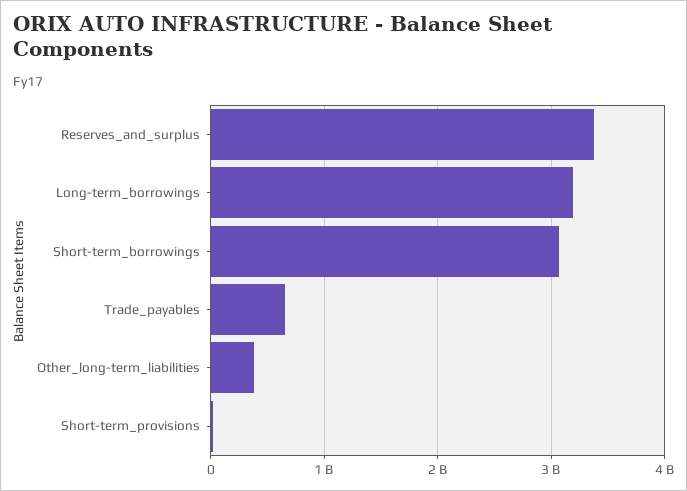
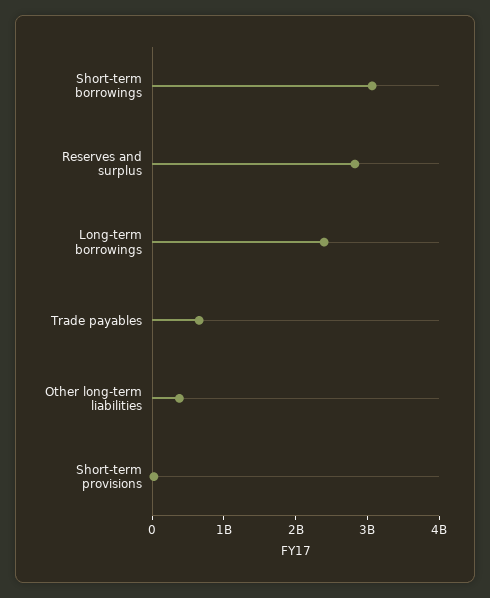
Reserves_and_surplus: 3400000000 -> 2800000000
Long-term_borrowings: 3200000000 -> 2400000000

